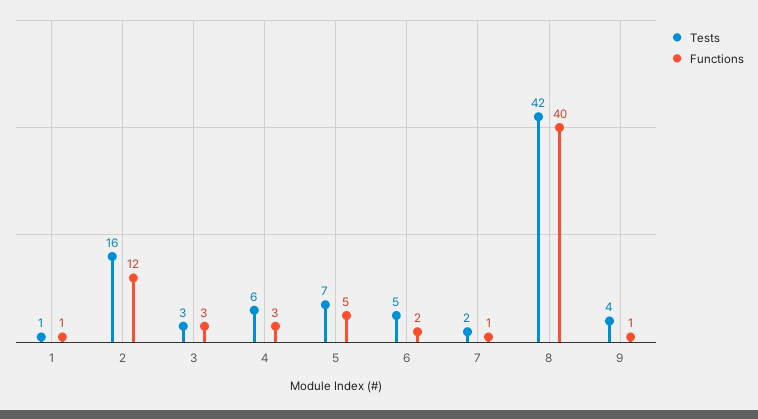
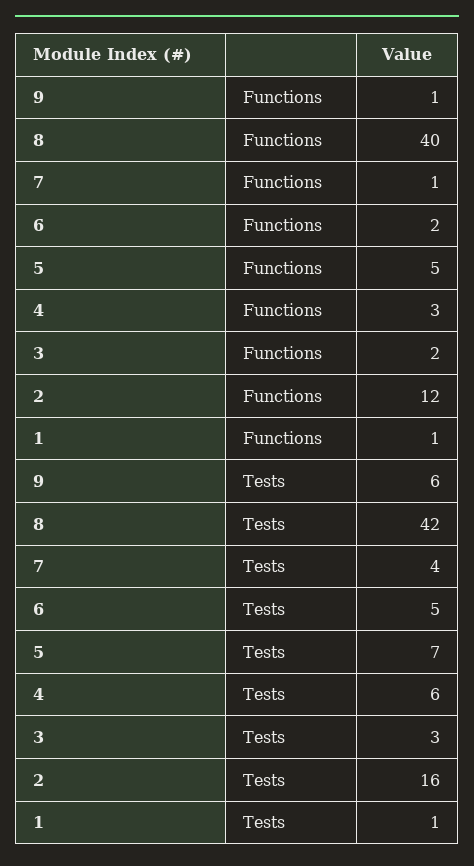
Functions, 3: 3 -> 2
Tests, 7: 2 -> 4
Tests, 9: 4 -> 6

